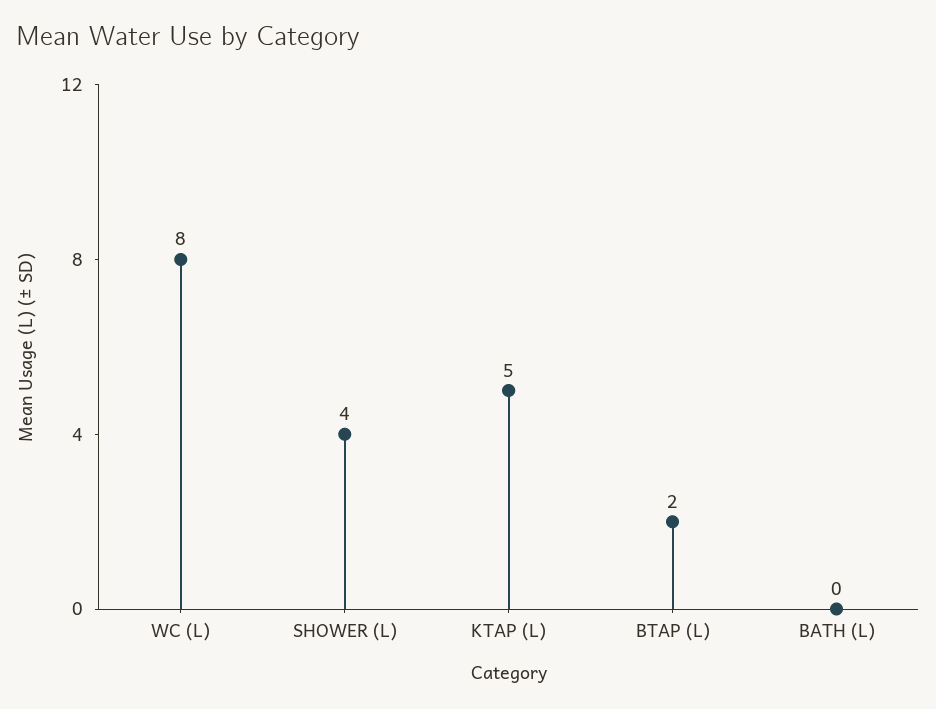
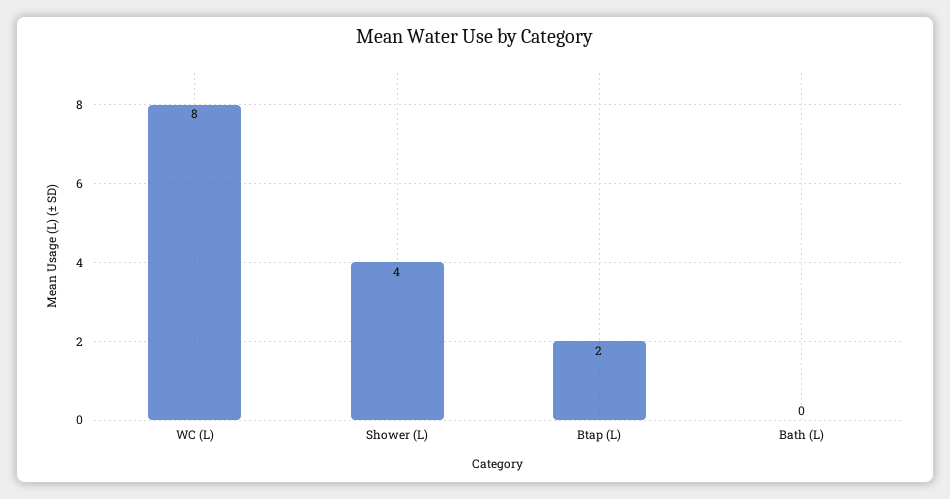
KTAP (L): 5 -> none

